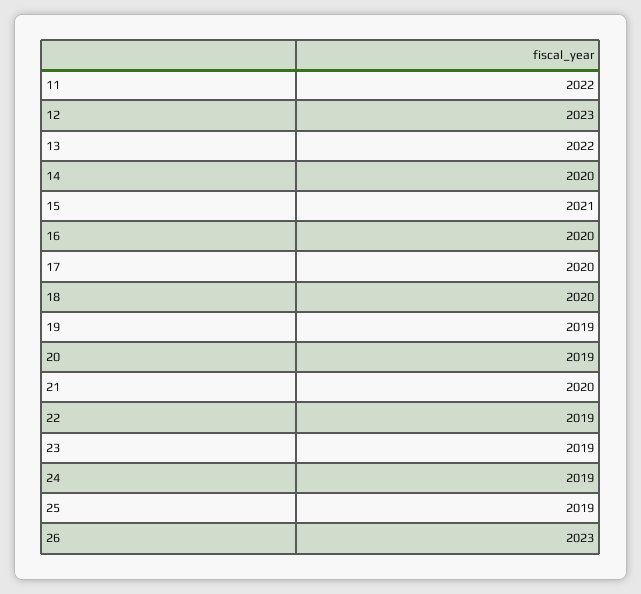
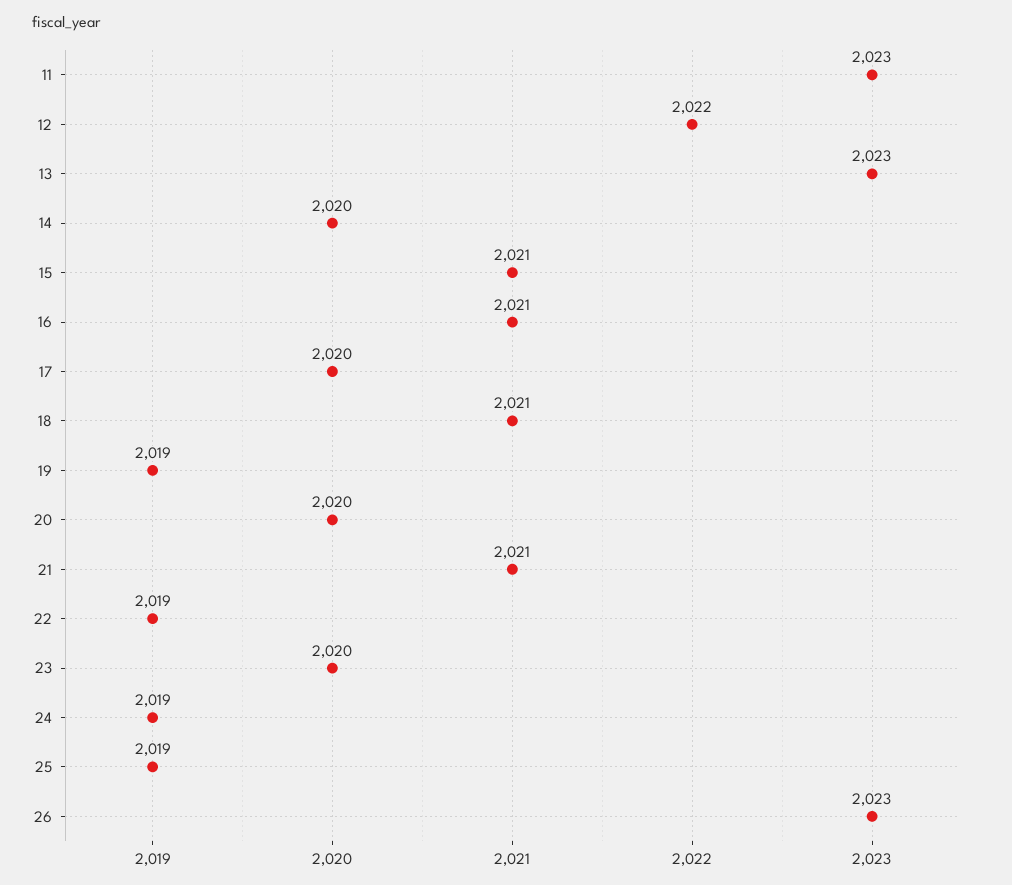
11: 2022 -> 2023
12: 2023 -> 2022
13: 2022 -> 2023
16: 2020 -> 2021
18: 2020 -> 2021
20: 2019 -> 2020
21: 2020 -> 2021
23: 2019 -> 2020

